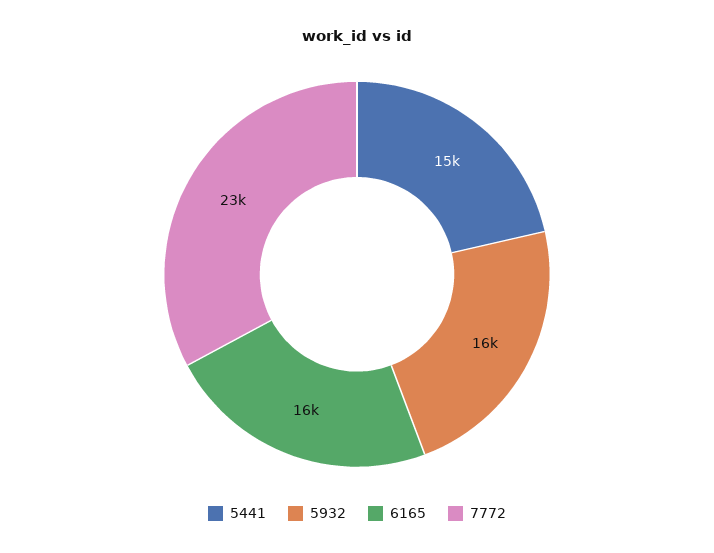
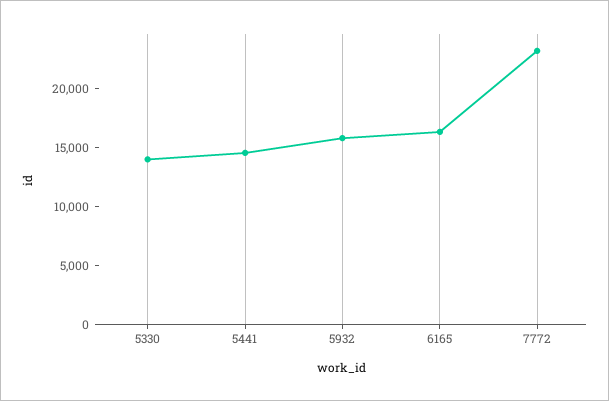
5330: none -> 14000

